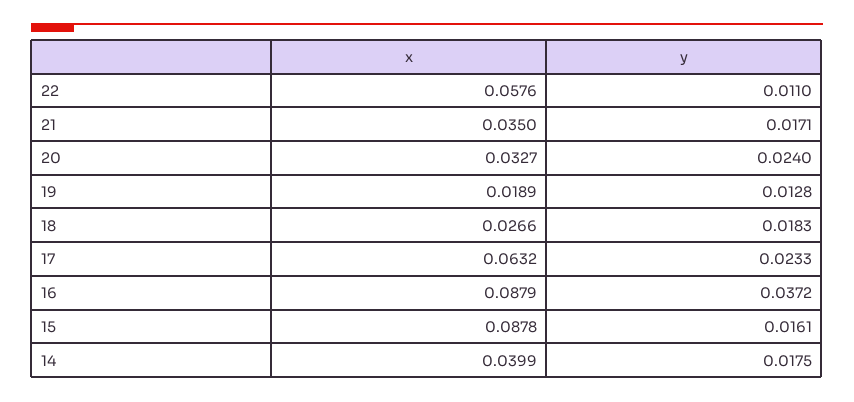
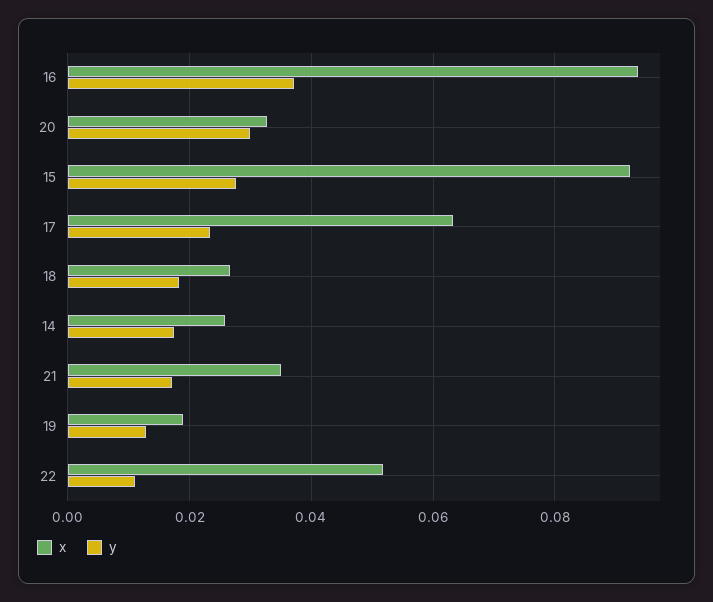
x, 22: 0.0576 -> 0.052
y, 20: 0.024 -> 0.03
x, 16: 0.0879 -> 0.094
x, 15: 0.0878 -> 0.092
y, 15: 0.0161 -> 0.028
x, 14: 0.0399 -> 0.026

